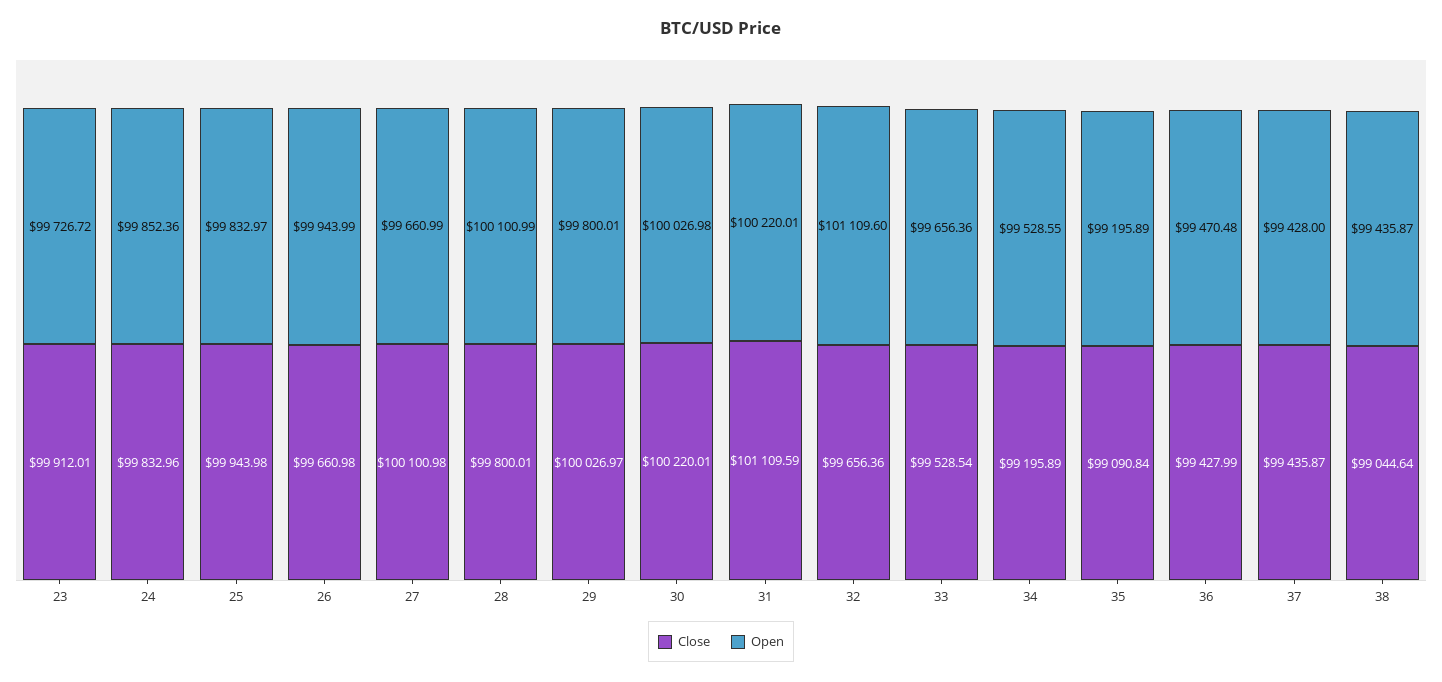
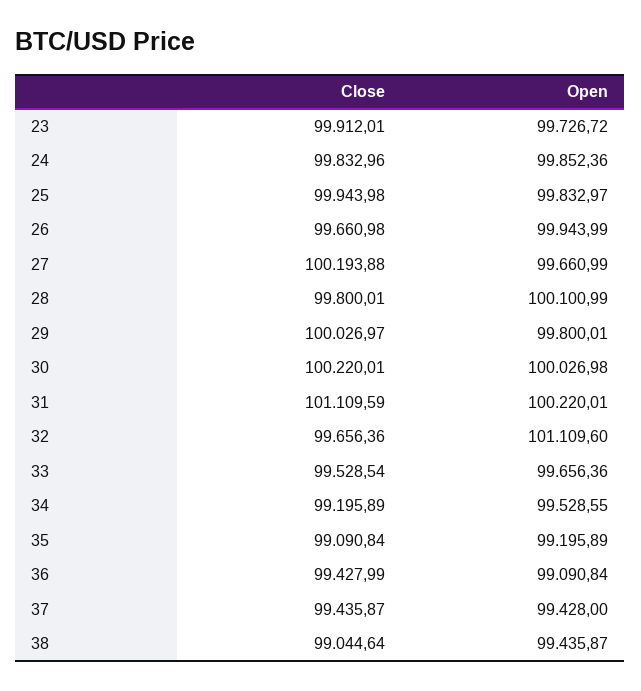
Close, 27: 100100.98 -> 100193.88
Open, 36: 99470.48 -> 99090.84

